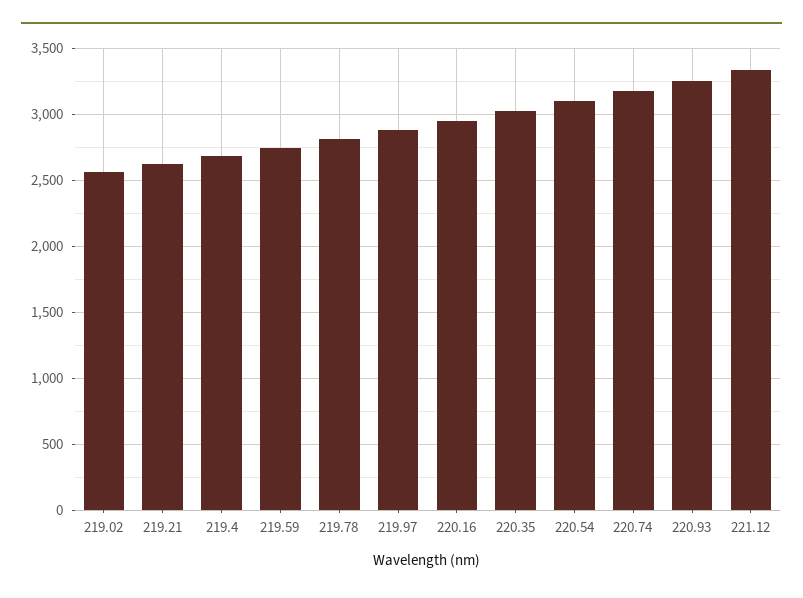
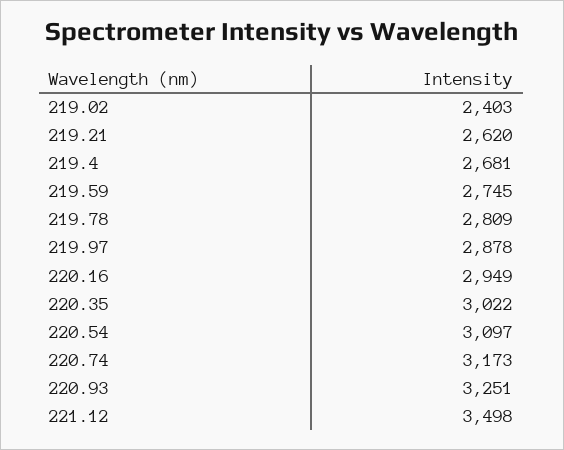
219.02: 2550 -> 2403
221.12: 3350 -> 3498

